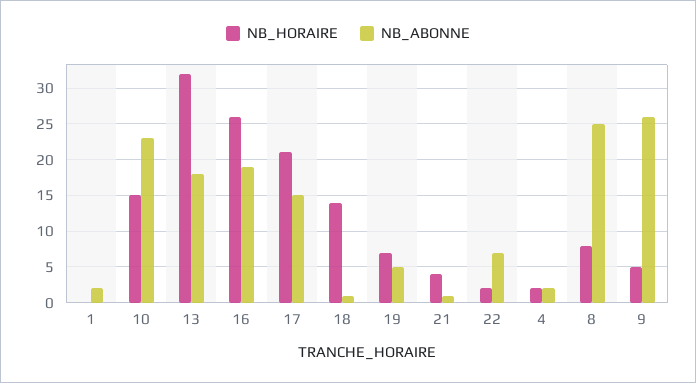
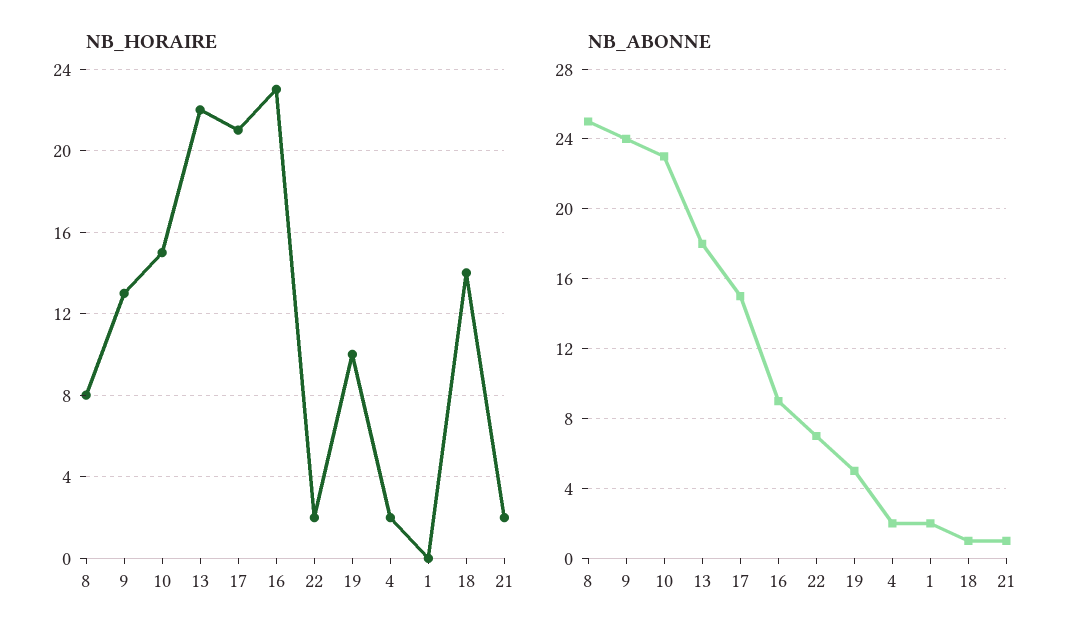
NB_HORAIRE, 13: 32 -> 22
NB_HORAIRE, 16: 26 -> 23
NB_ABONNE, 16: 19 -> 9
NB_HORAIRE, 19: 7 -> 10
NB_HORAIRE, 21: 4 -> 2
NB_HORAIRE, 9: 5 -> 13
NB_ABONNE, 9: 26 -> 24

